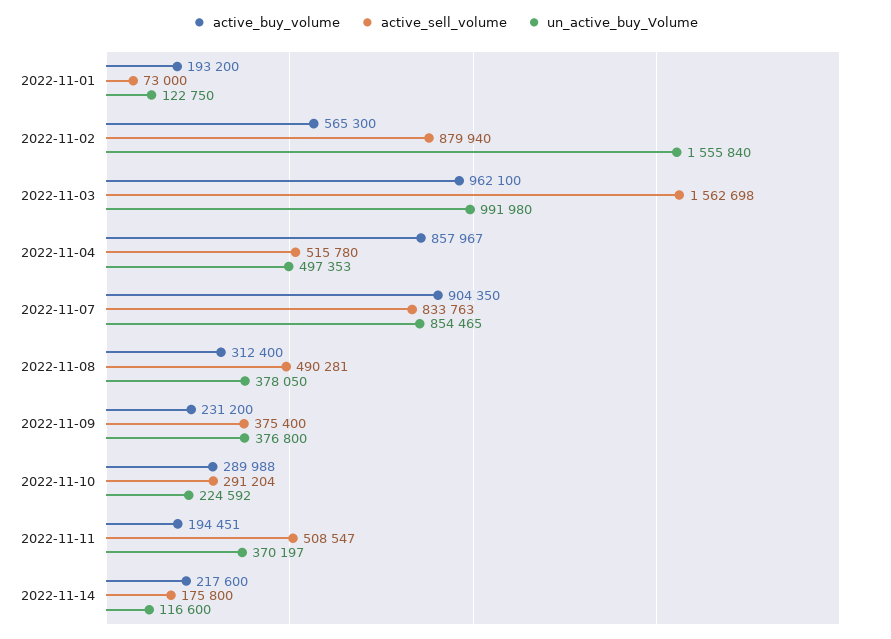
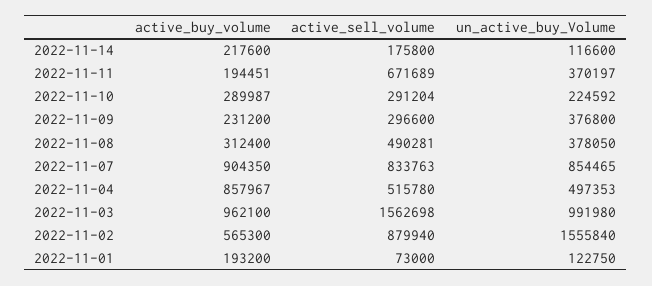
active_sell_volume, 2022-11-09: 375400 -> 296600
active_buy_volume, 2022-11-10: 289988 -> 289987
active_sell_volume, 2022-11-11: 508547 -> 671689

